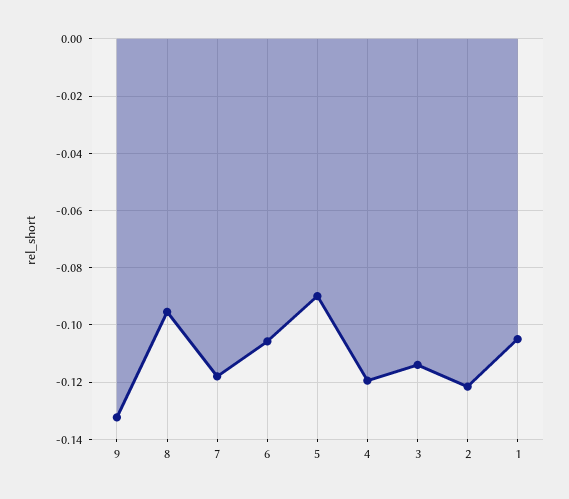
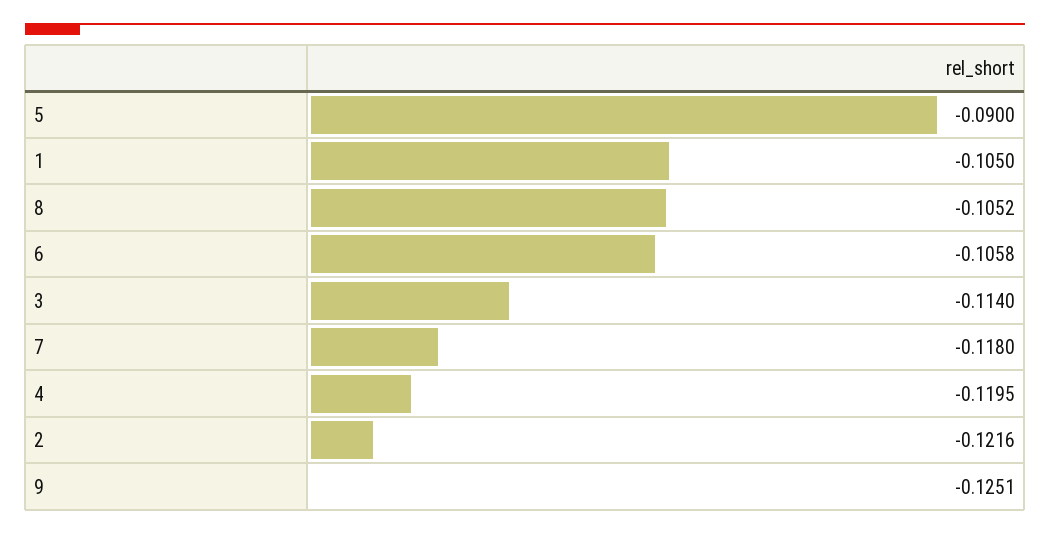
9: -0.1325 -> -0.1251
8: -0.095 -> -0.1052

